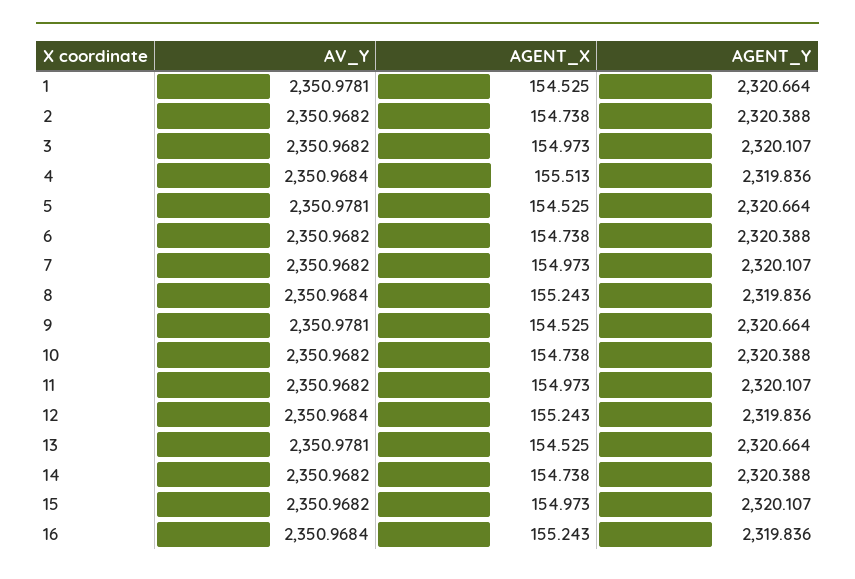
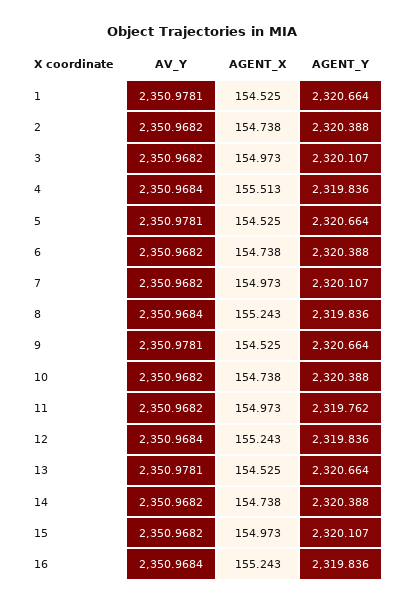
AGENT_Y, 11: 2320.107 -> 2319.762

